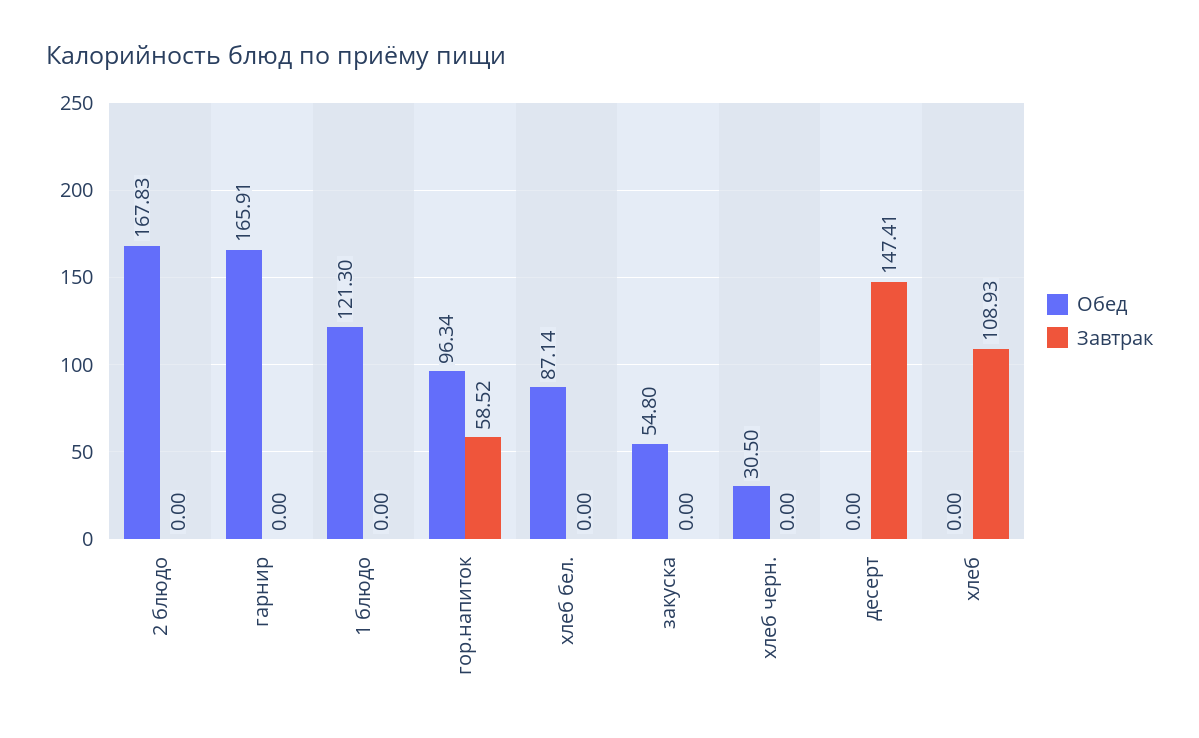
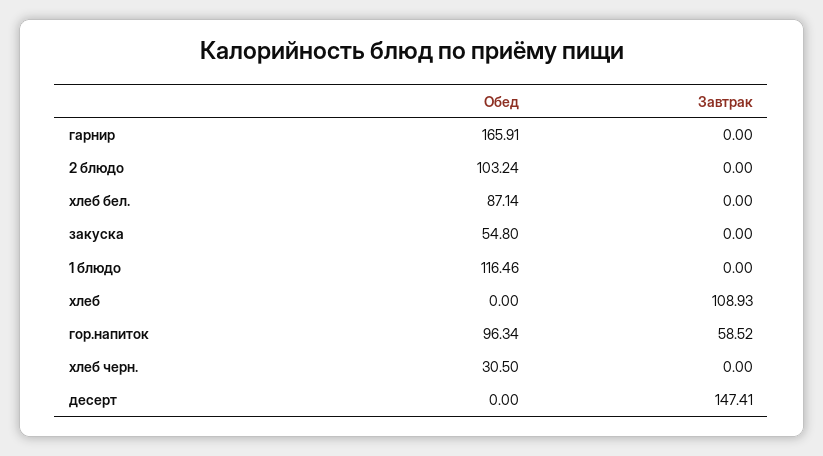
Обед, 2 блюдо: 167.83 -> 103.24
Обед, 1 блюдо: 121.3 -> 116.46

